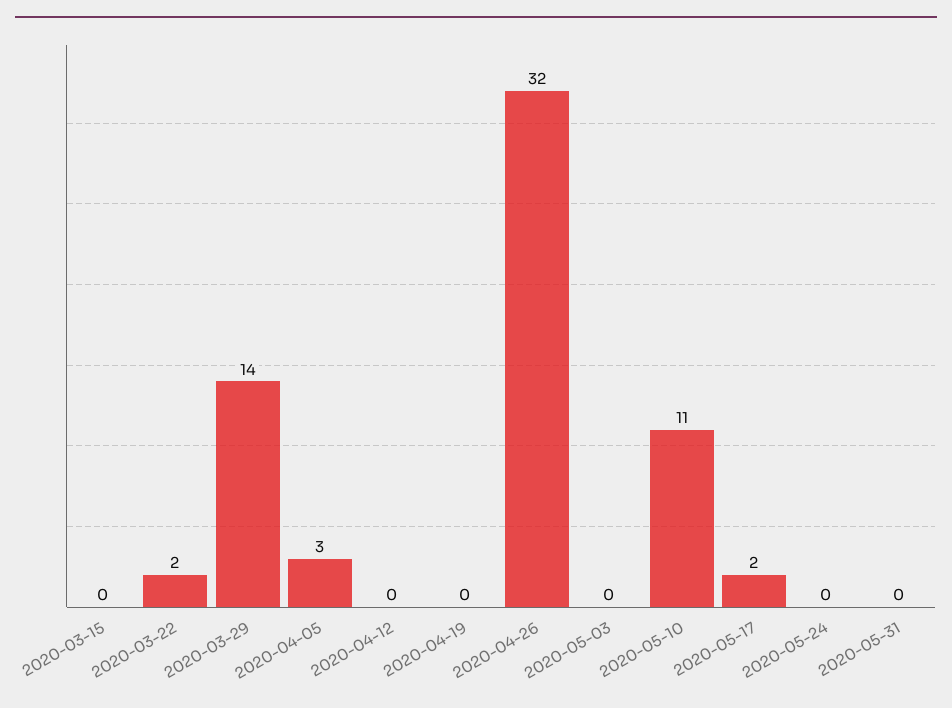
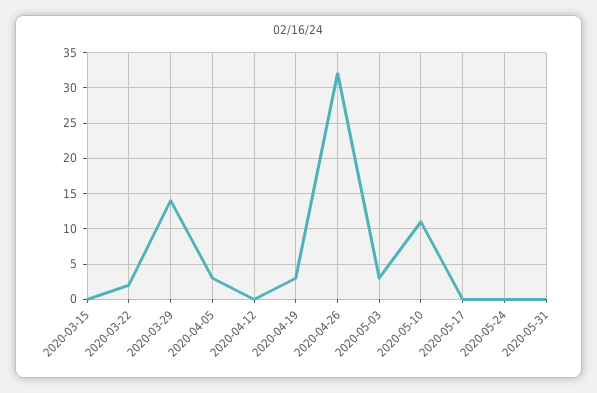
2020-04-19: 0 -> 3
2020-05-03: 0 -> 3
2020-05-17: 2 -> 0

